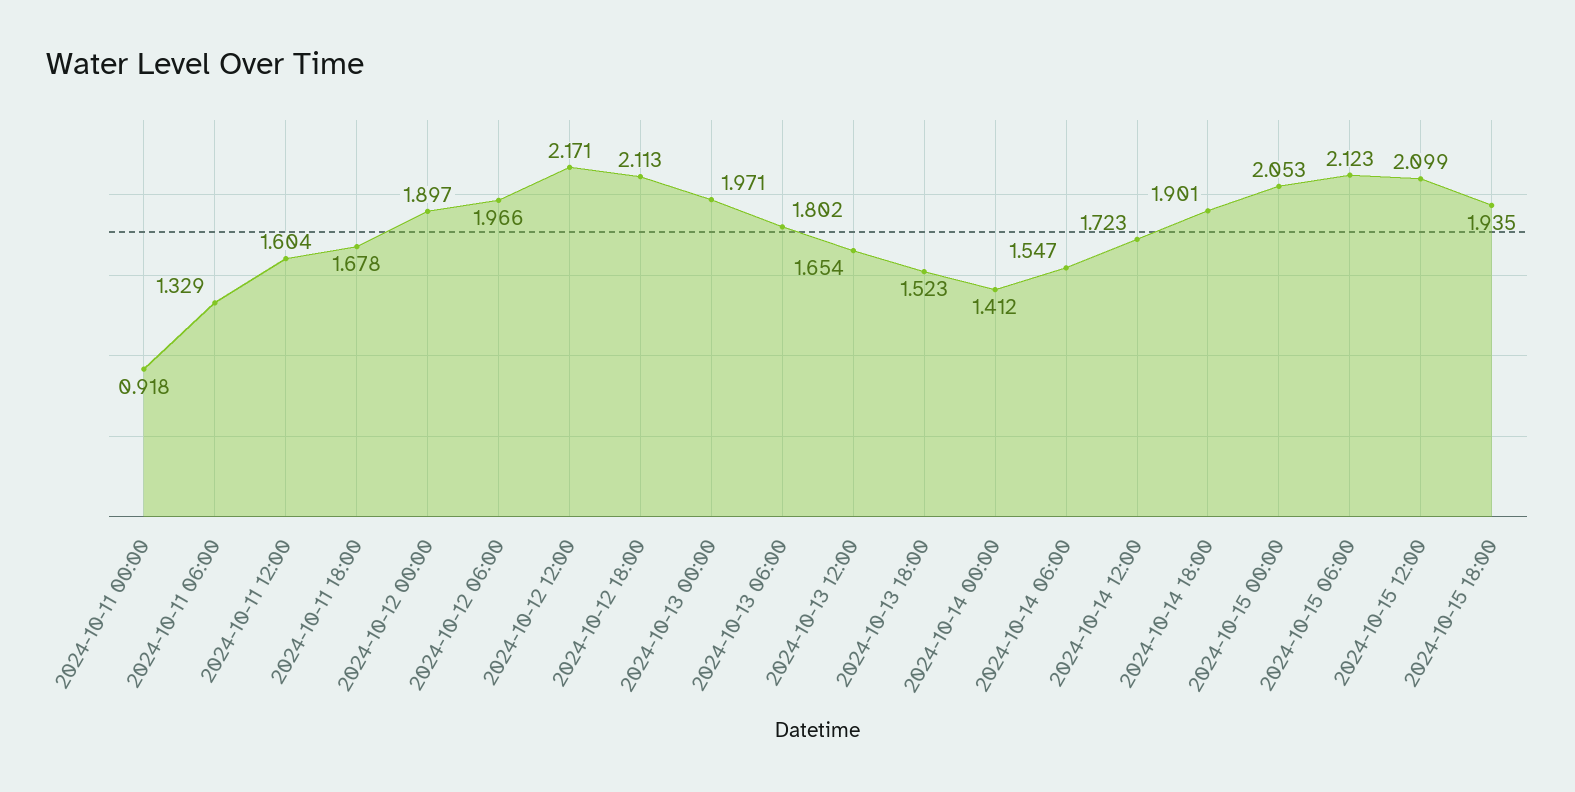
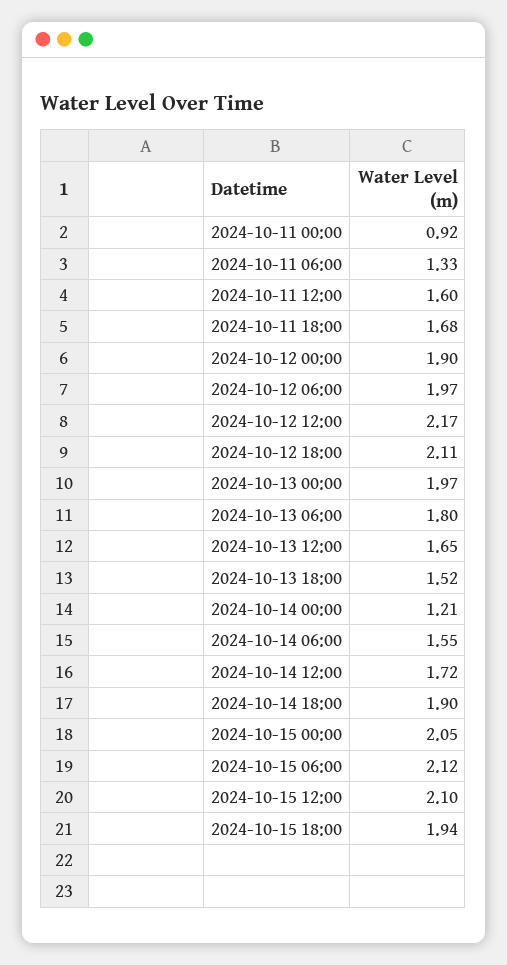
2024-10-14 00:00: 1.412 -> 1.21

